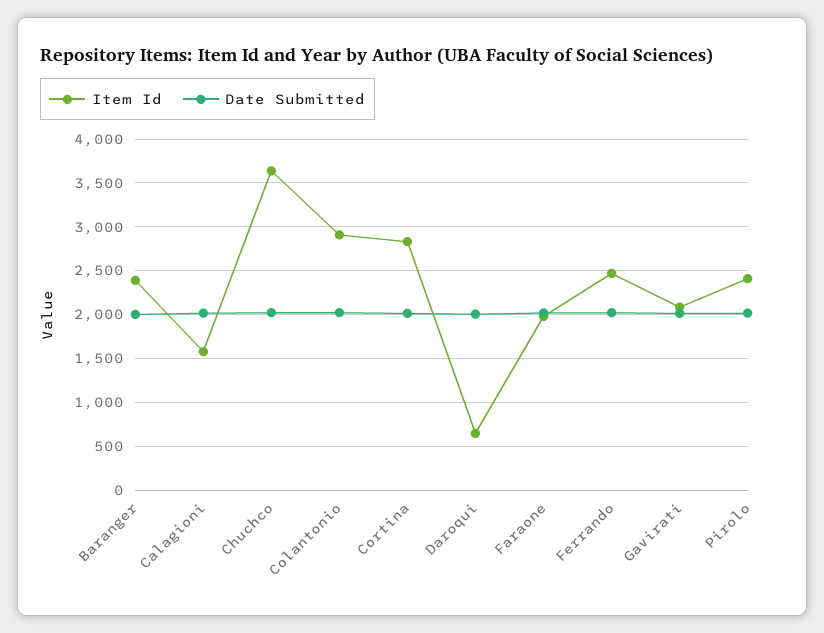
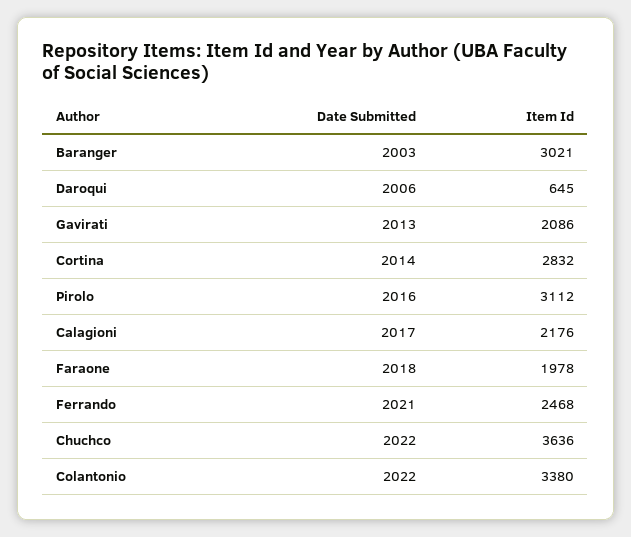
Item Id, Baranger: 2400 -> 3021
Item Id, Calagioni: 1600 -> 2176
Item Id, Colantonio: 2900 -> 3380
Item Id, Pirolo: 2400 -> 3112

